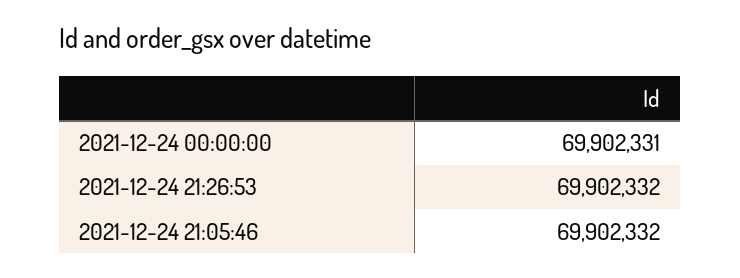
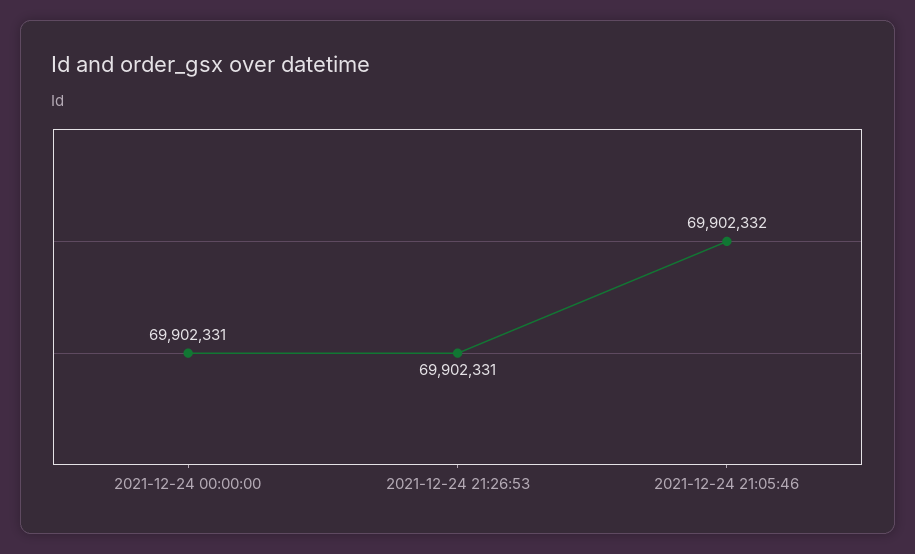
2021-12-24 21:26:53: 69902332 -> 69902331

